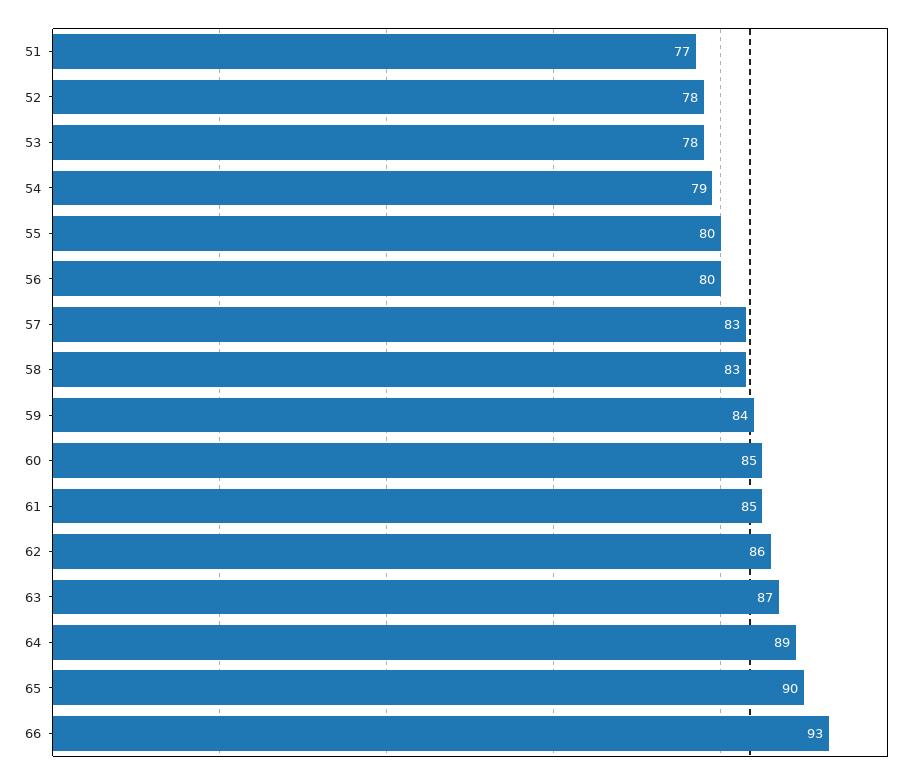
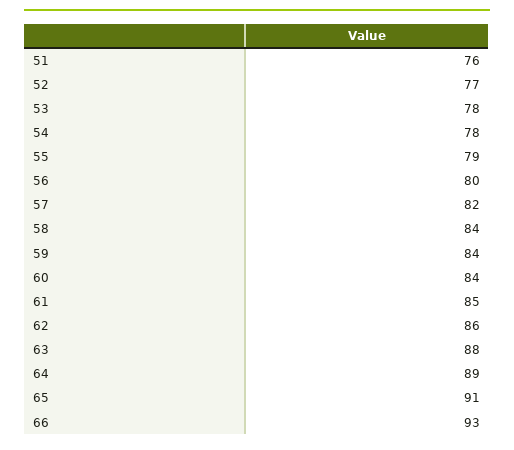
51: 77 -> 76
52: 78 -> 77
54: 79 -> 78
55: 80 -> 79
57: 83 -> 82
58: 83 -> 84
60: 85 -> 84
63: 87 -> 88
65: 90 -> 91

